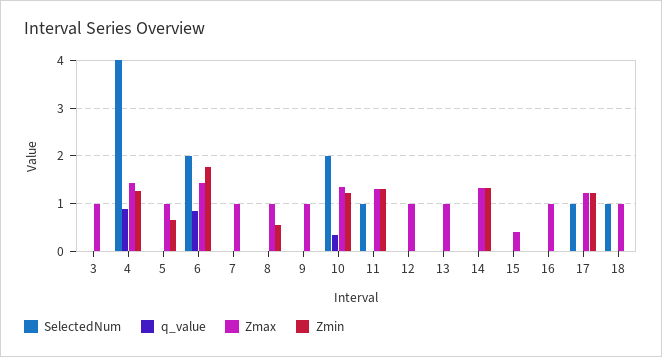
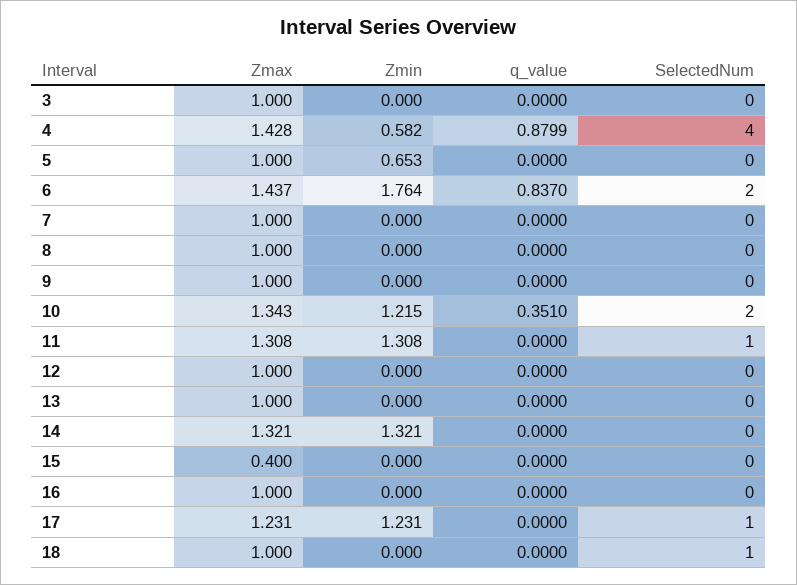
Zmin, 4: 1.2 -> 0.582
Zmin, 8: 0.6 -> 0

